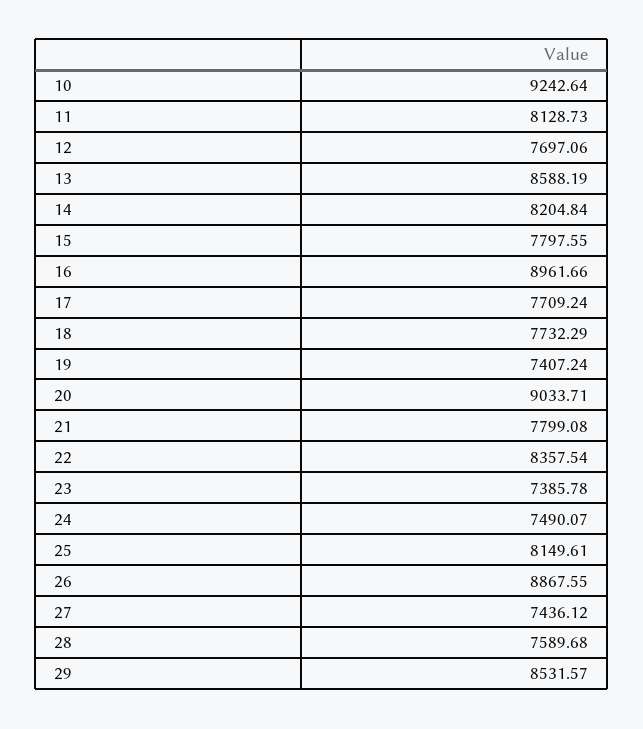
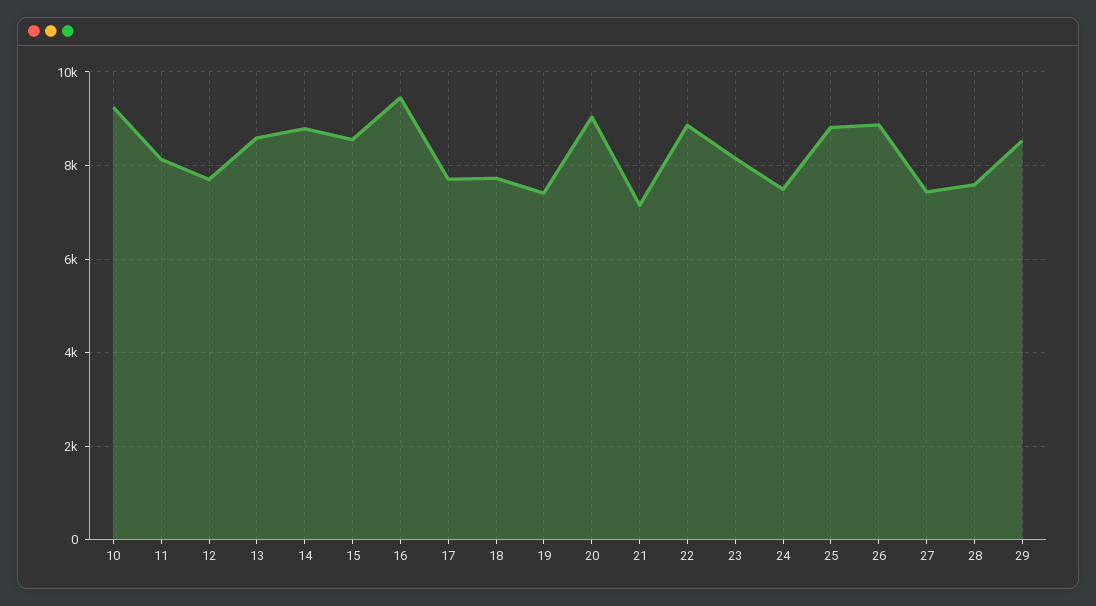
14: 8204.84 -> 8800
15: 7797.55 -> 8600
16: 8961.66 -> 9400
21: 7799.08 -> 7200
22: 8357.54 -> 8800
23: 7385.78 -> 8200
25: 8149.61 -> 8800

